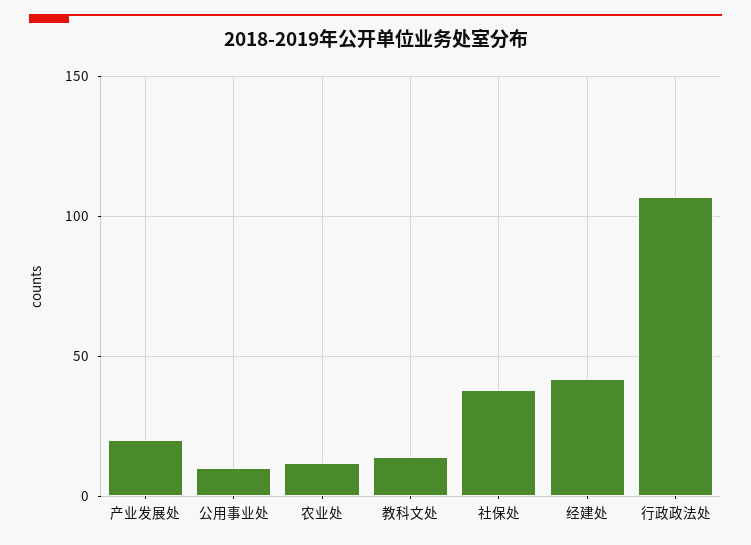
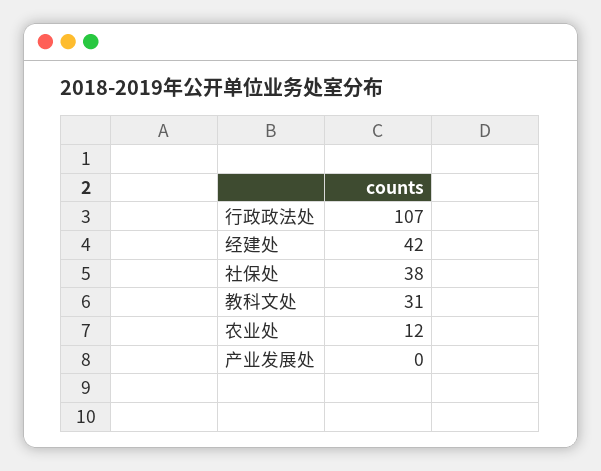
产业发展处: 20 -> 0
公用事业处: 10 -> none
教科文处: 15 -> 31

